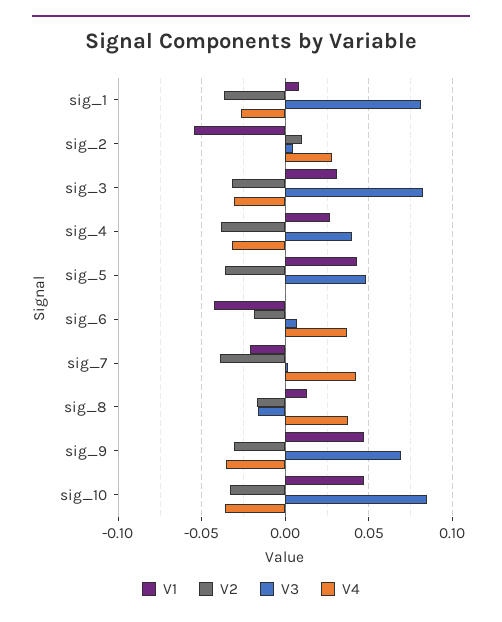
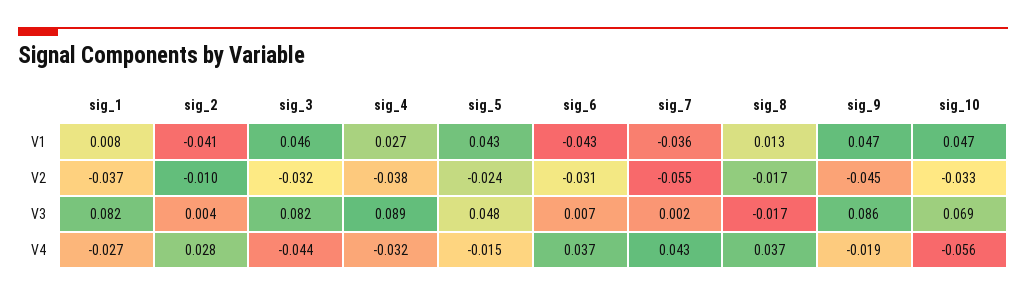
V1, sig_2: -0.055 -> -0.041
V2, sig_2: 0.01 -> -0.01
V1, sig_3: 0.03 -> 0.046
V4, sig_3: -0.03 -> -0.044
V3, sig_4: 0.04 -> 0.089
V2, sig_5: -0.035 -> -0.024
V4, sig_5: 0 -> -0.015
V2, sig_6: -0.02 -> -0.031
V1, sig_7: -0.02 -> -0.036
V2, sig_7: -0.04 -> -0.055
V2, sig_9: -0.03 -> -0.045
V3, sig_9: 0.07 -> 0.086
V4, sig_9: -0.035 -> -0.019
V3, sig_10: 0.085 -> 0.069
V4, sig_10: -0.035 -> -0.056

